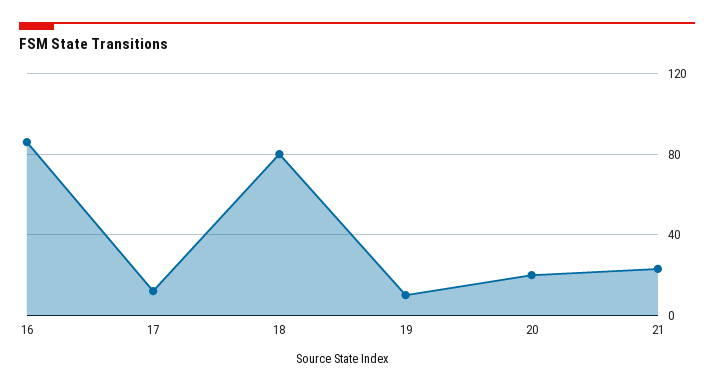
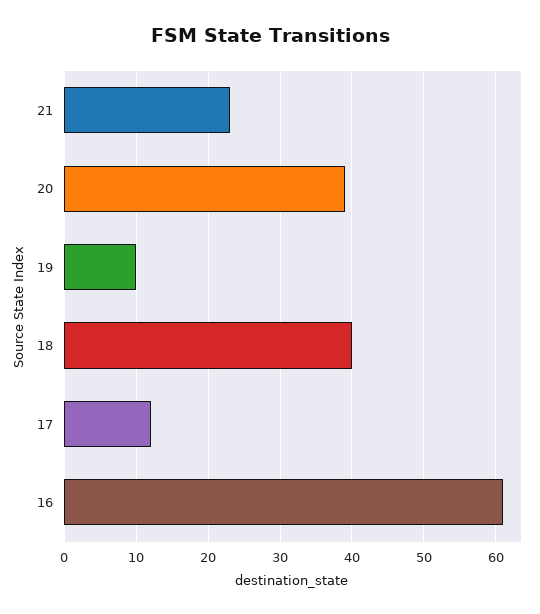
16: 85 -> 61
18: 80 -> 40
20: 20 -> 39

